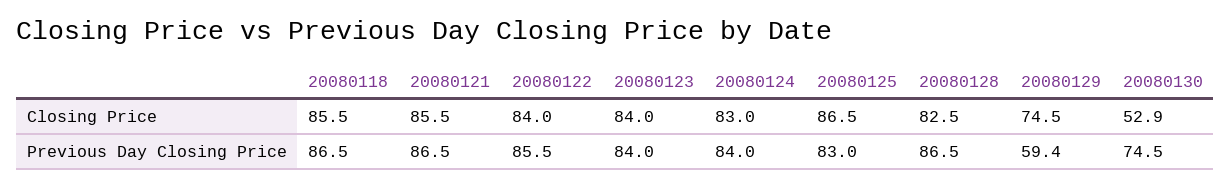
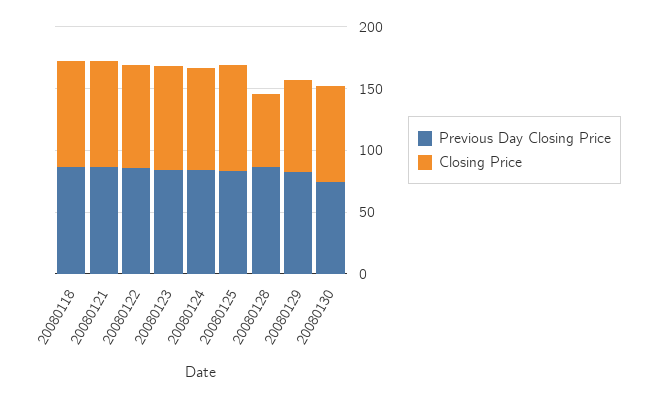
Closing Price, 20080128: 82.5 -> 60
Closing Price, 20080130: 52.9 -> 80
Previous Day Closing Price, 20080129: 59.4 -> 80

